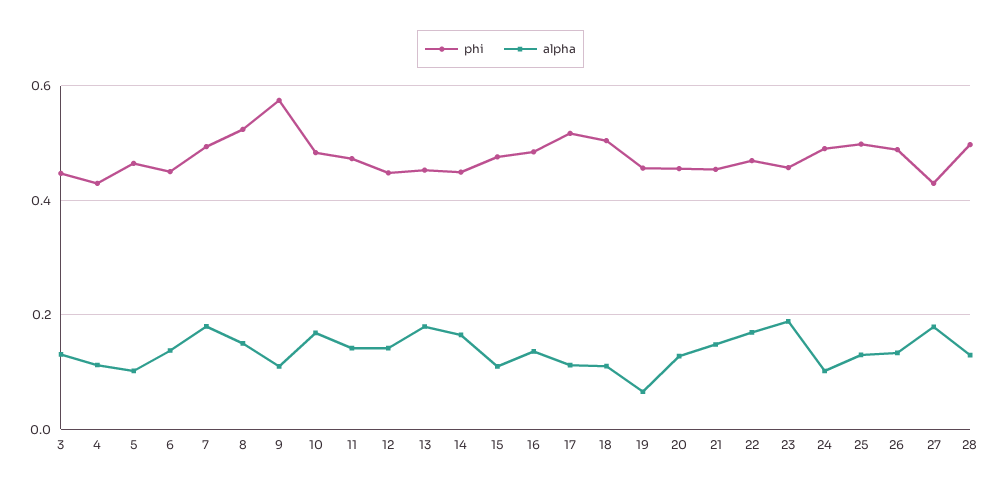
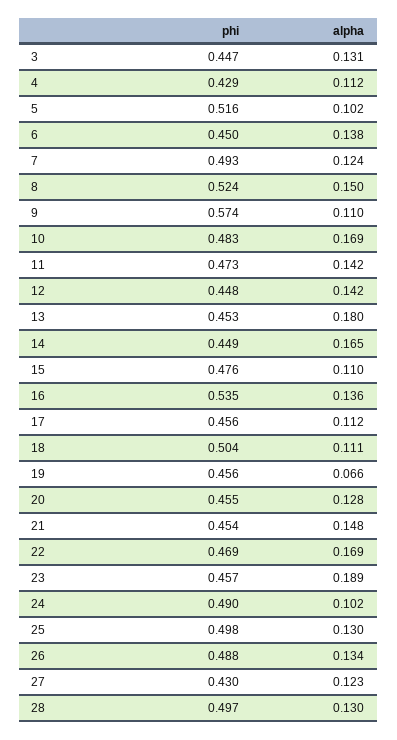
phi, 5: 0.46 -> 0.516
alpha, 7: 0.18 -> 0.124
phi, 16: 0.48 -> 0.535
phi, 17: 0.52 -> 0.456
alpha, 27: 0.18 -> 0.123

